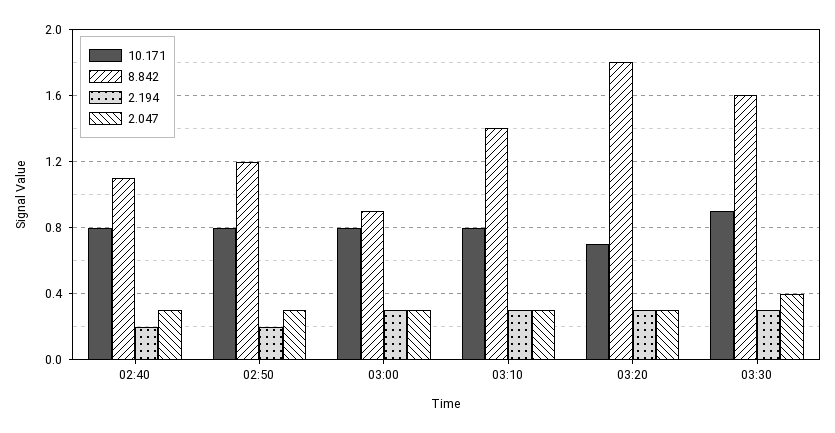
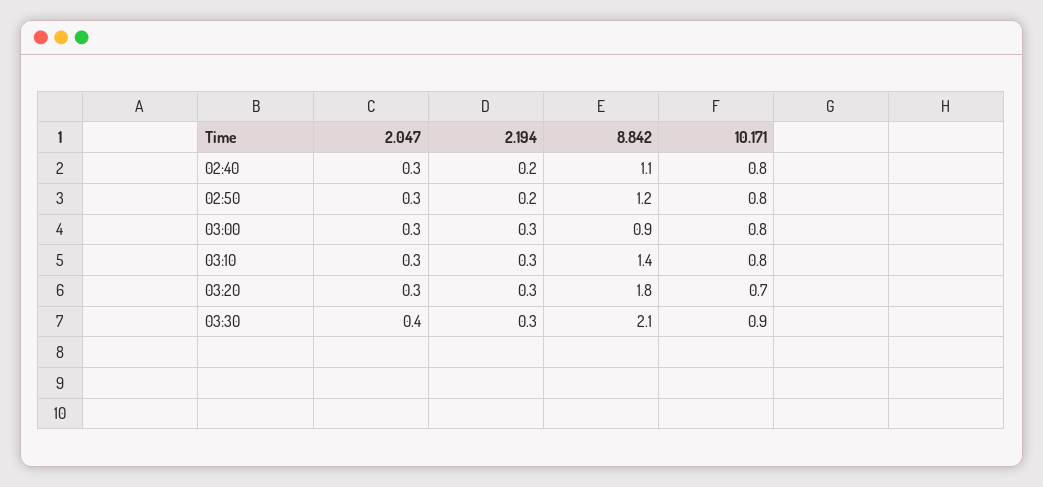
8.842, 03:30: 1.6 -> 2.1

